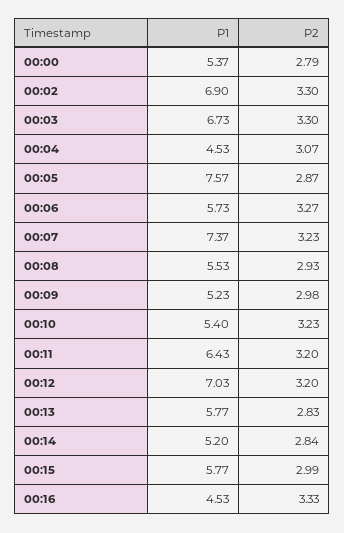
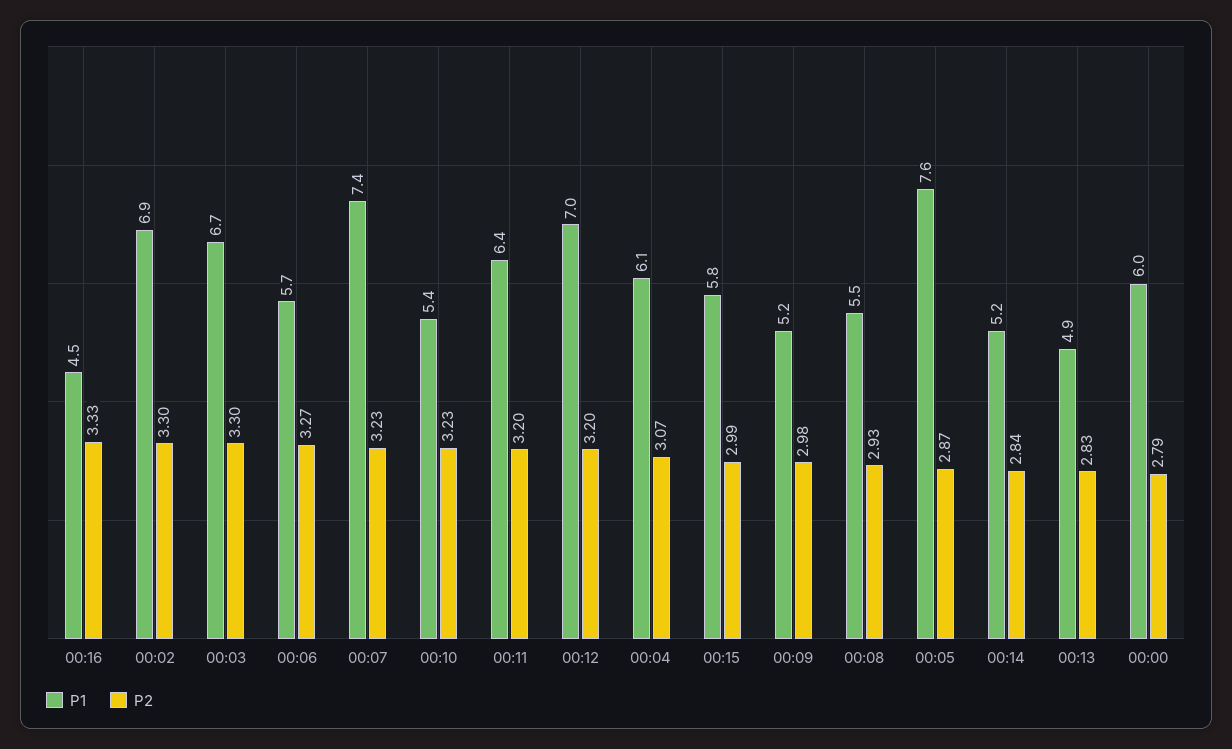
P1, 00:00: 5.37 -> 6
P1, 00:04: 4.53 -> 6.1
P1, 00:13: 5.77 -> 4.9

